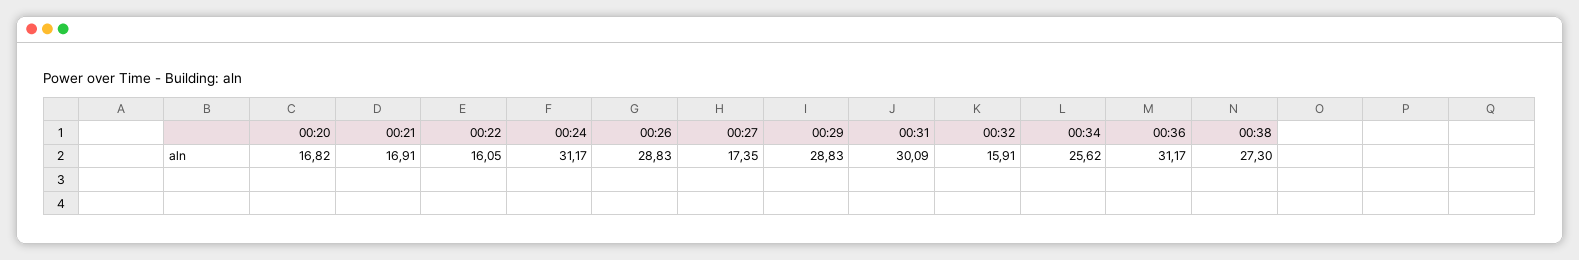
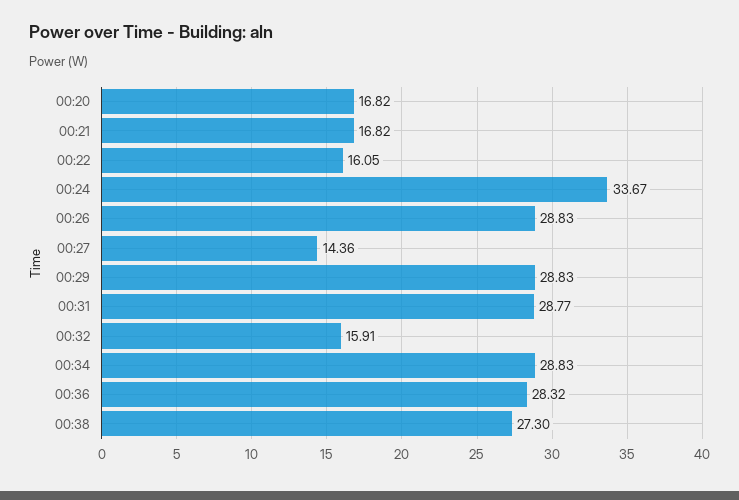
00:21: 16.91 -> 16.82
00:24: 31.17 -> 33.67
00:27: 17.35 -> 14.36
00:31: 30.09 -> 28.77
00:34: 25.62 -> 28.83
00:36: 31.17 -> 28.32

